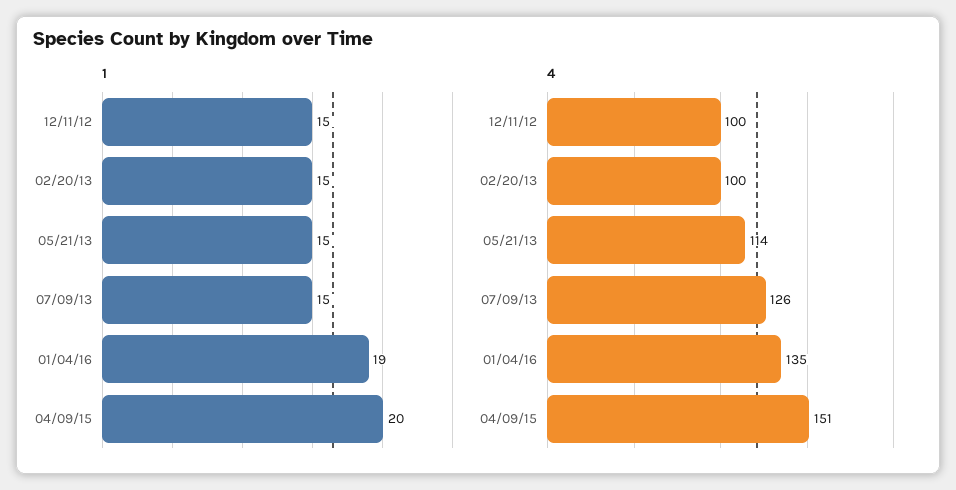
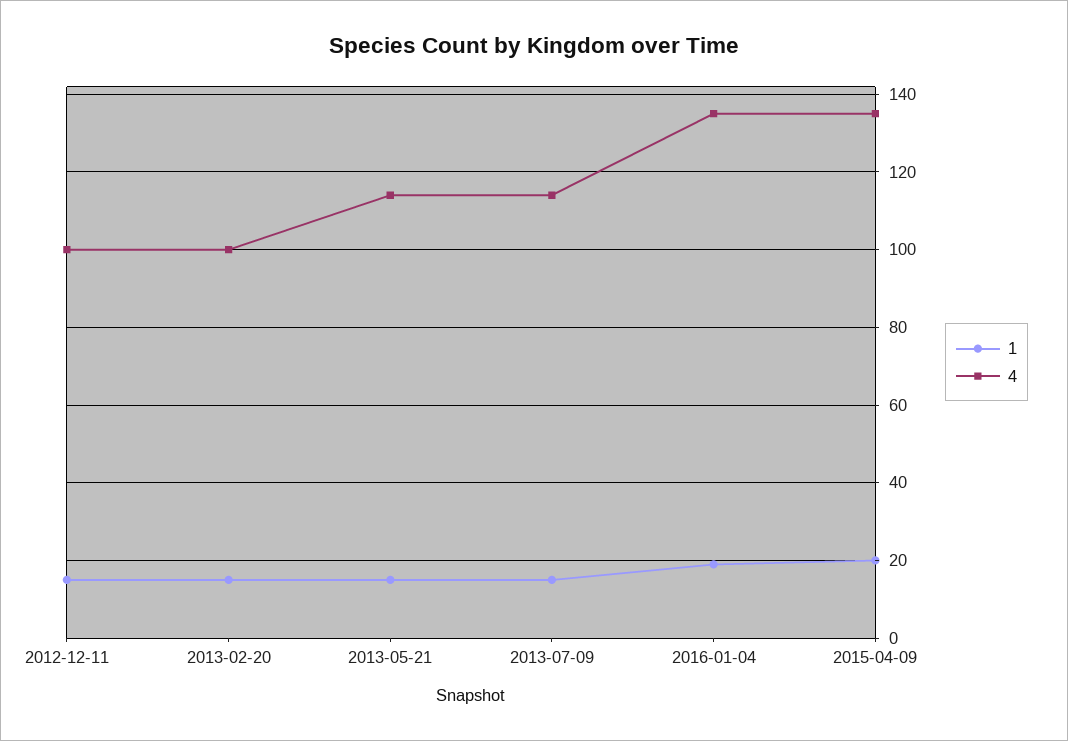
4, 07/09/13: 126 -> 115
4, 04/09/15: 151 -> 135

